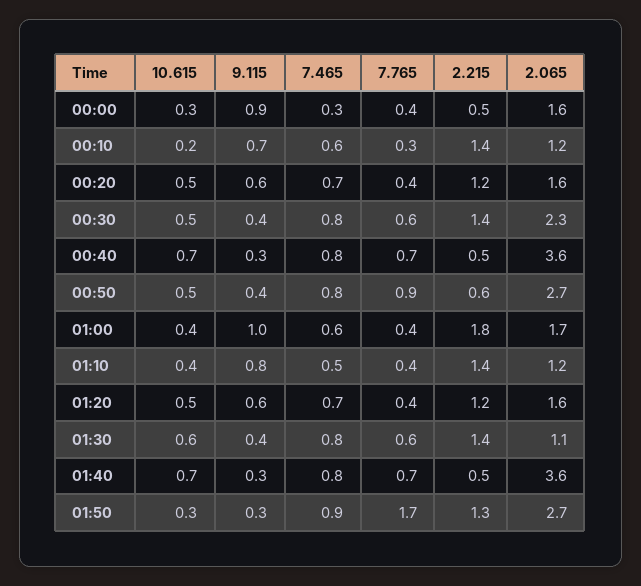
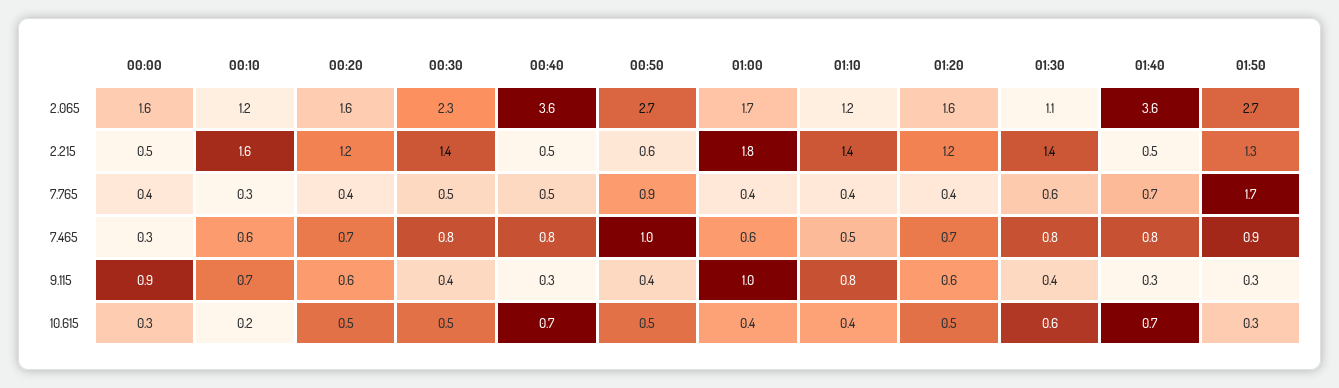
2.215, 00:10: 1.4 -> 1.6
7.765, 00:30: 0.6 -> 0.5
7.765, 00:40: 0.7 -> 0.5
7.465, 00:50: 0.8 -> 1

